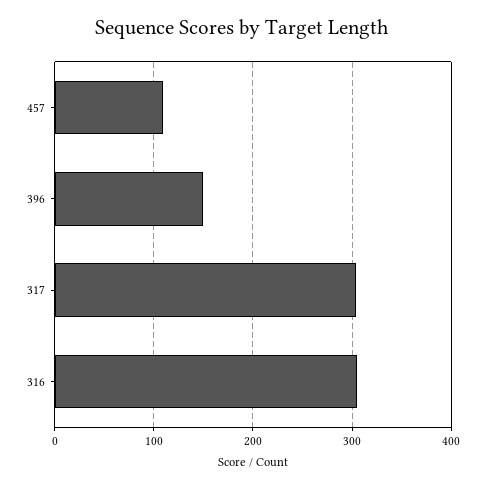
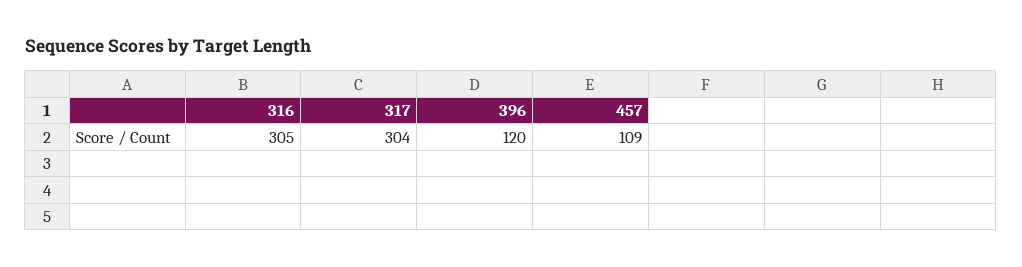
396: 150 -> 120

